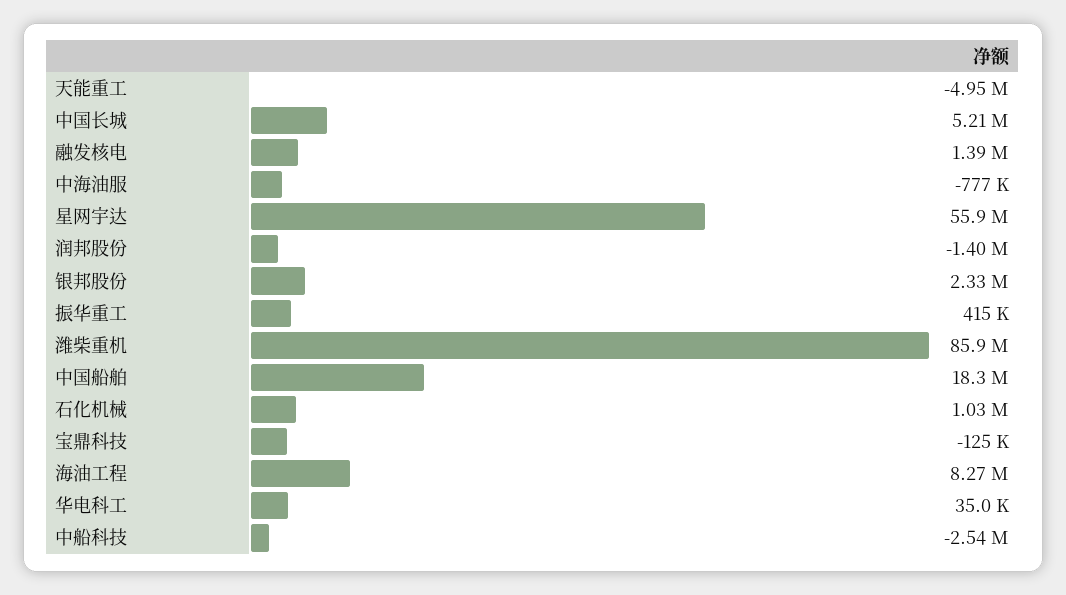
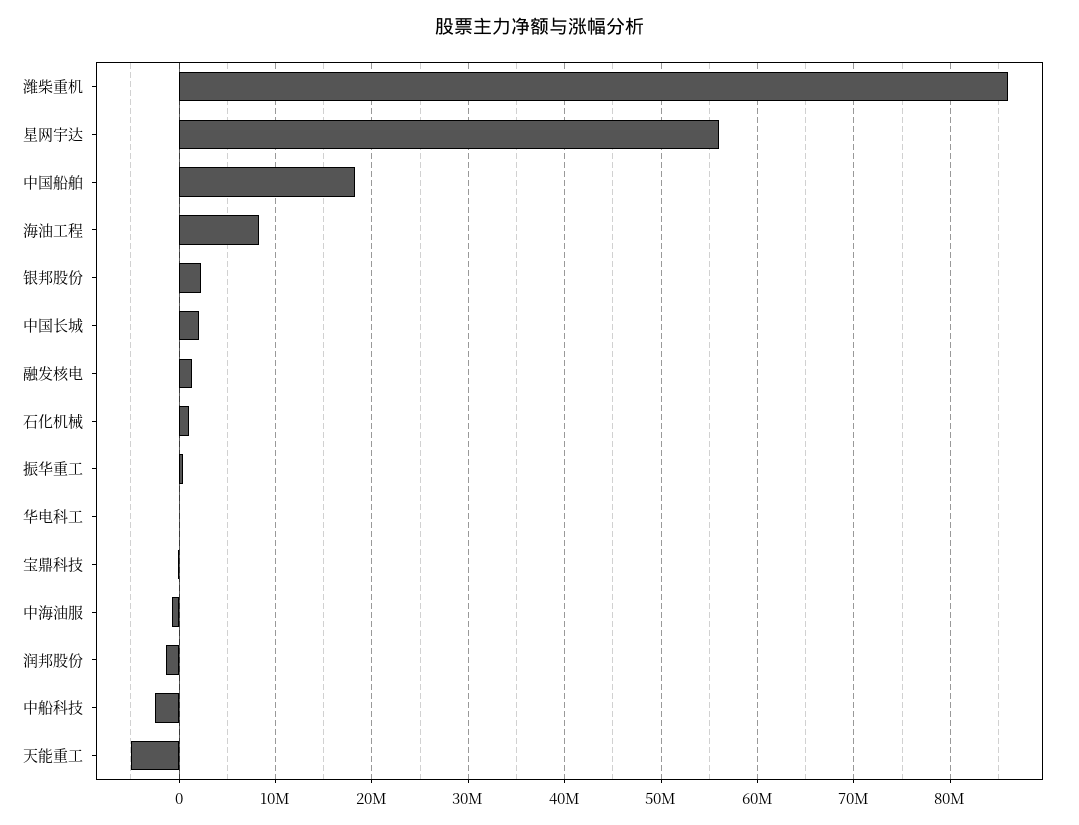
中国长城: 5210000 -> 2000000

